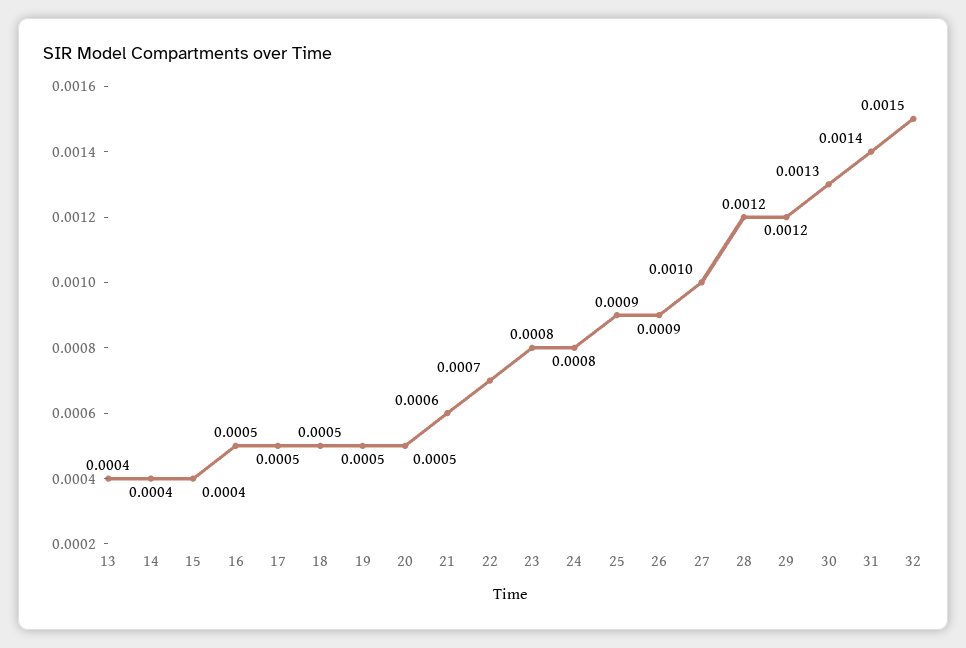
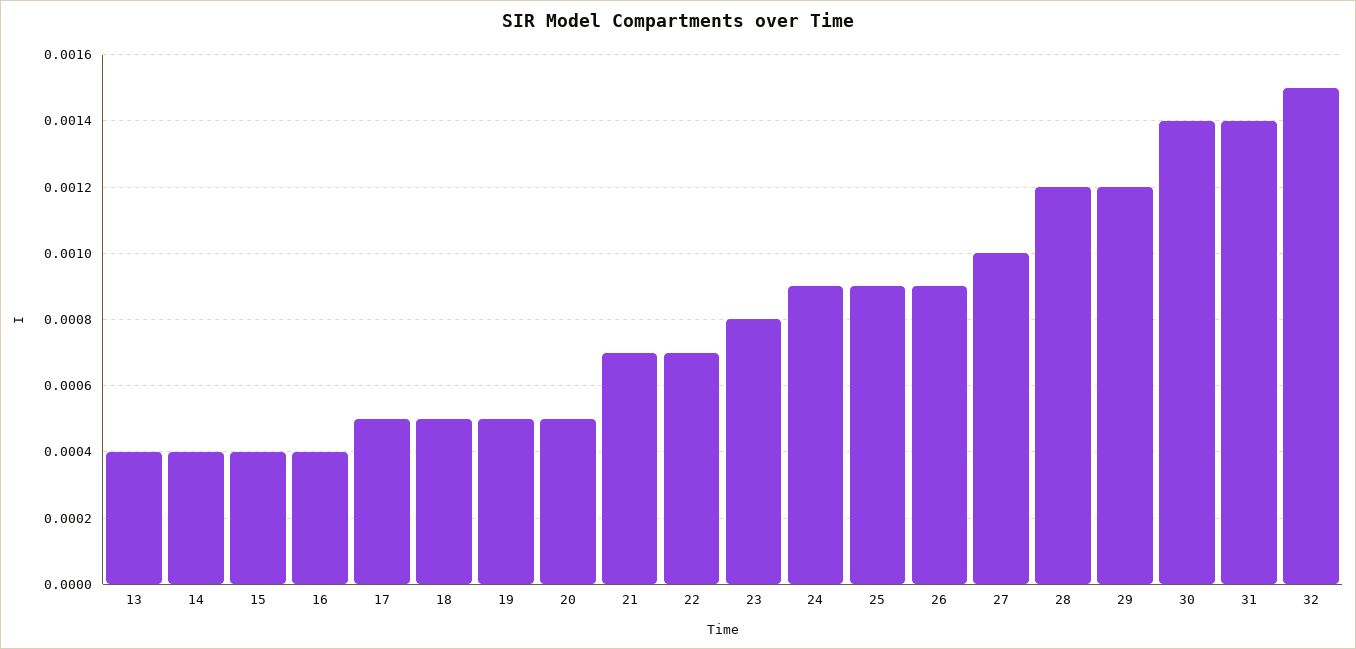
16: 0.0005 -> 0.0004
21: 0.0006 -> 0.0007
24: 0.0008 -> 0.0009
30: 0.0013 -> 0.0014

